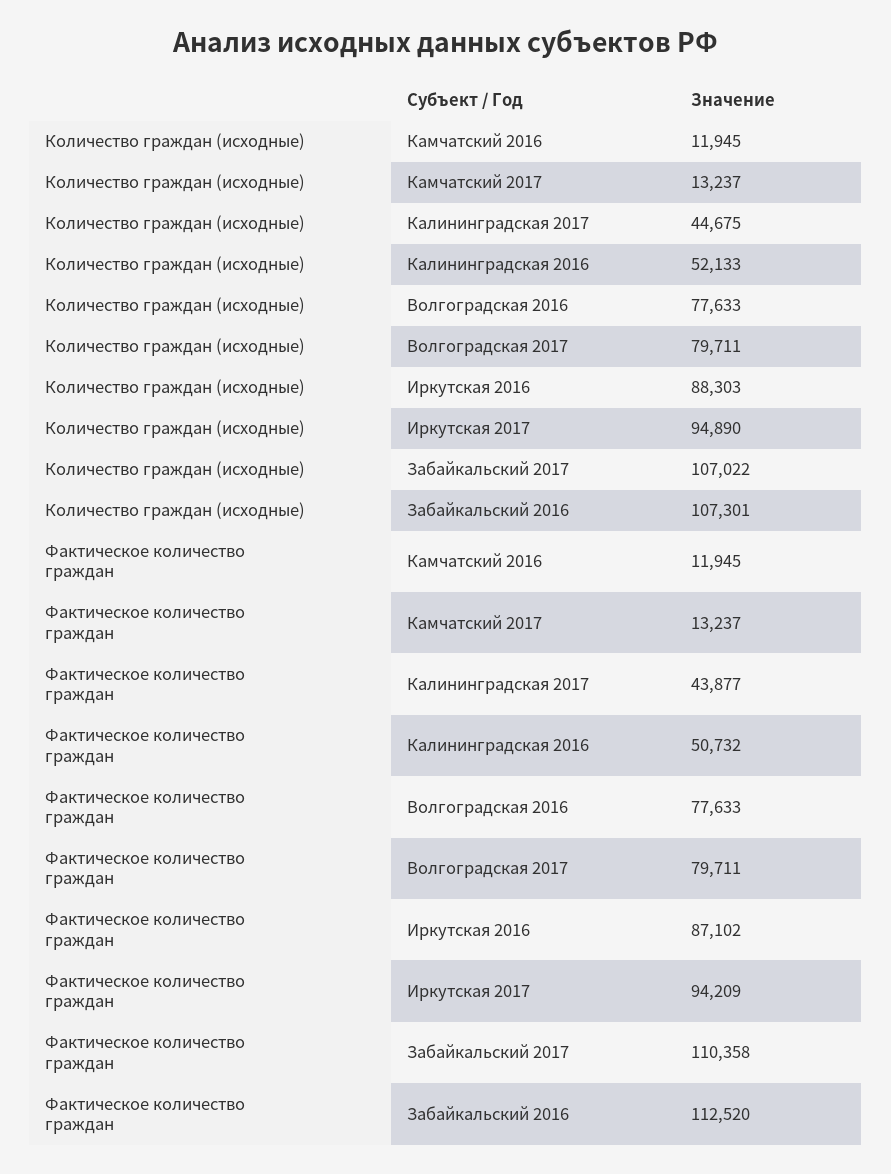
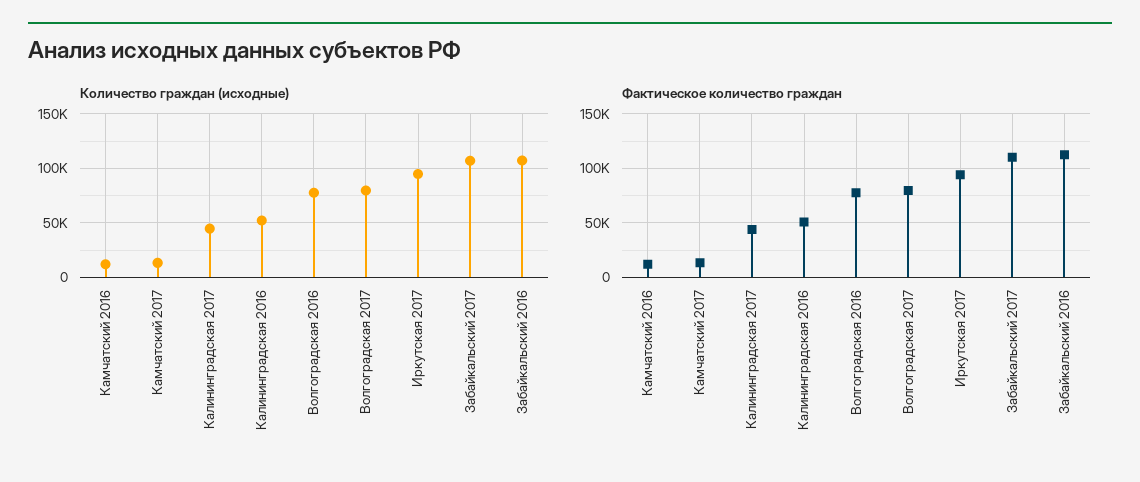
Количество граждан (исходные), Иркутская 2016: 88303 -> none
Фактическое количество граждан, Иркутская 2016: 87102 -> none

